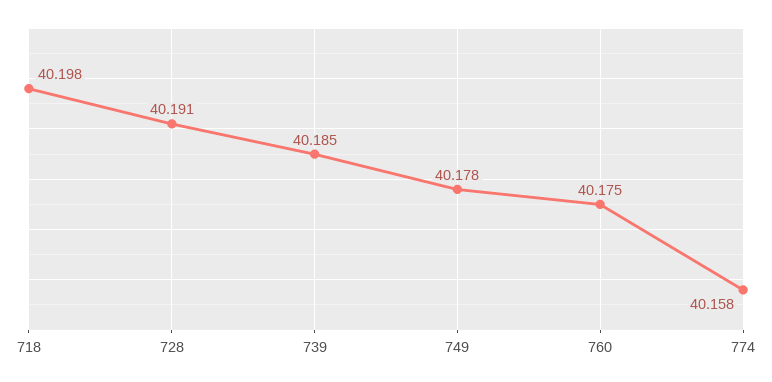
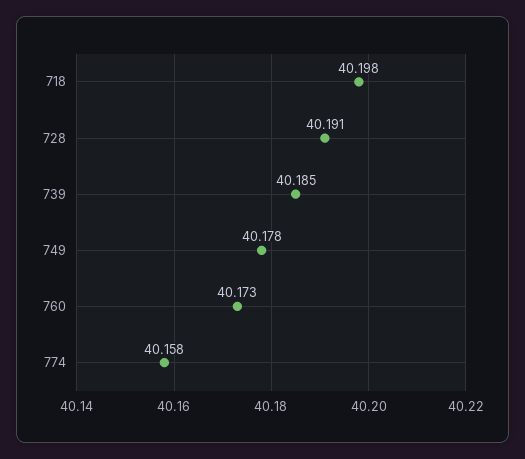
760: 40.175 -> 40.173

